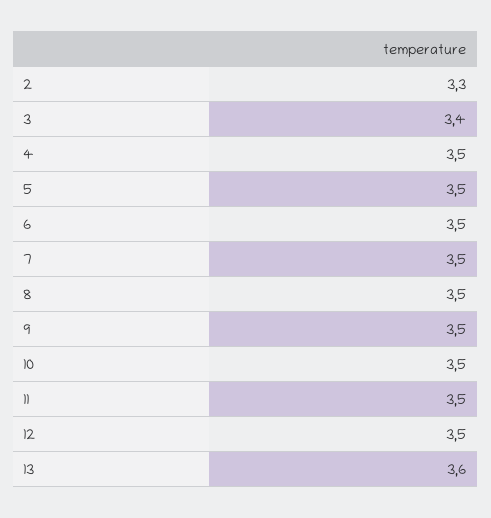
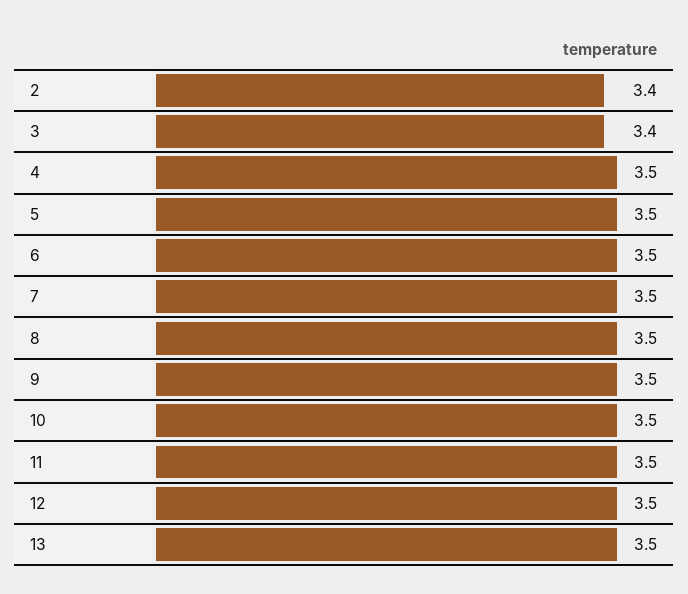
2: 3.3 -> 3.4
13: 3.6 -> 3.5

